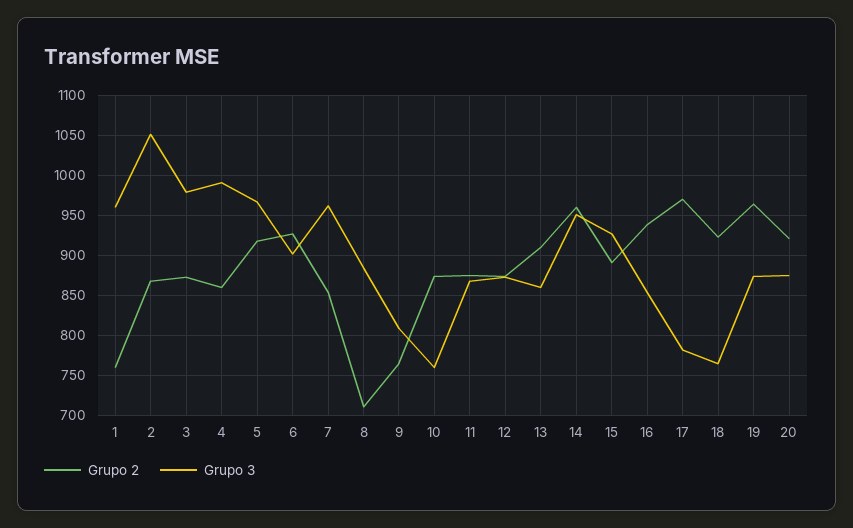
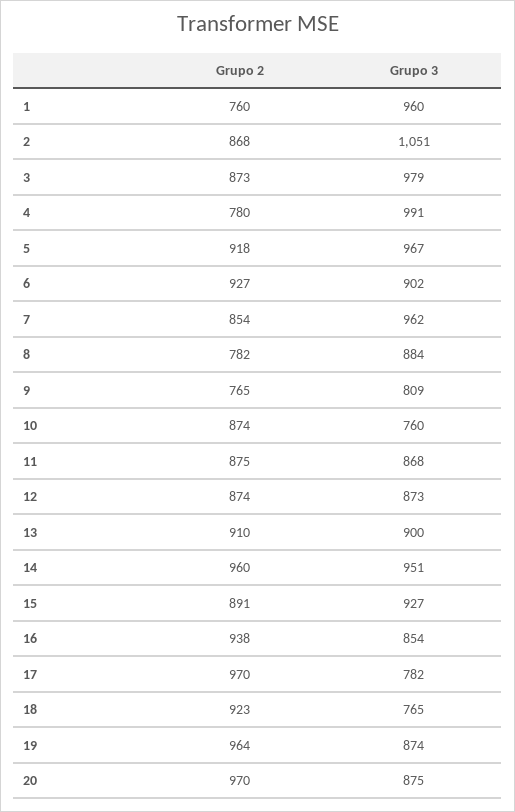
Grupo 2, 4: 860 -> 780
Grupo 2, 8: 710 -> 782
Grupo 3, 13: 860 -> 900
Grupo 2, 20: 920 -> 970

